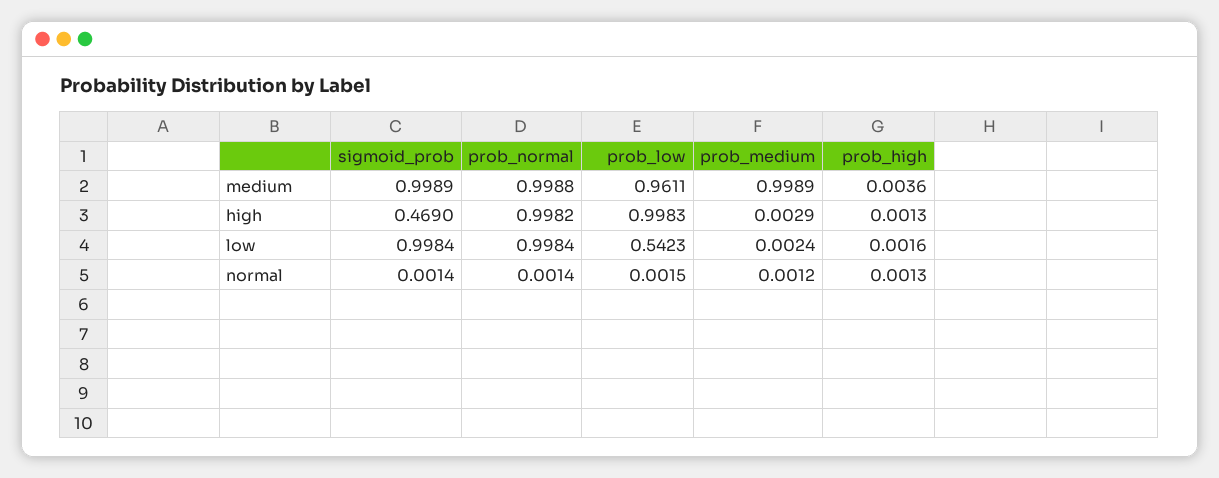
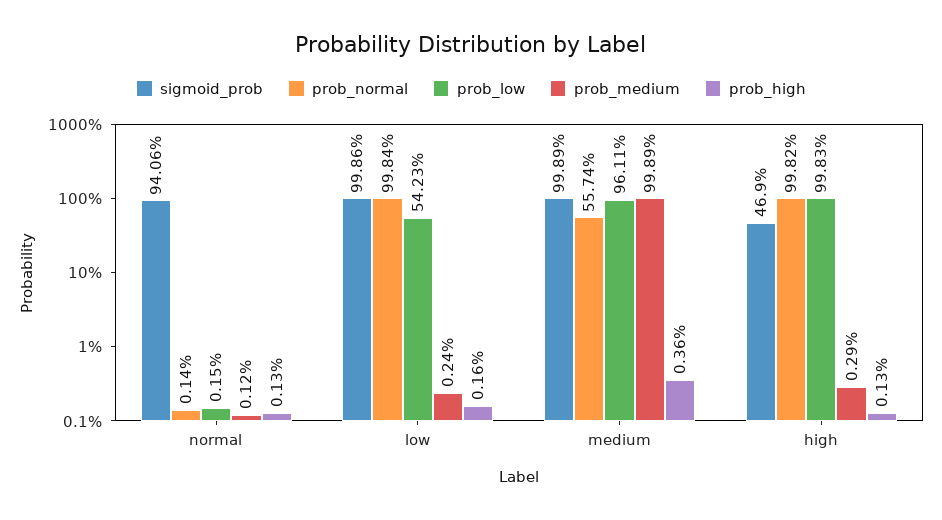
prob_normal, medium: 0.9988 -> 0.5574
sigmoid_prob, low: 0.9984 -> 0.9986
sigmoid_prob, normal: 0.0014 -> 0.9406

